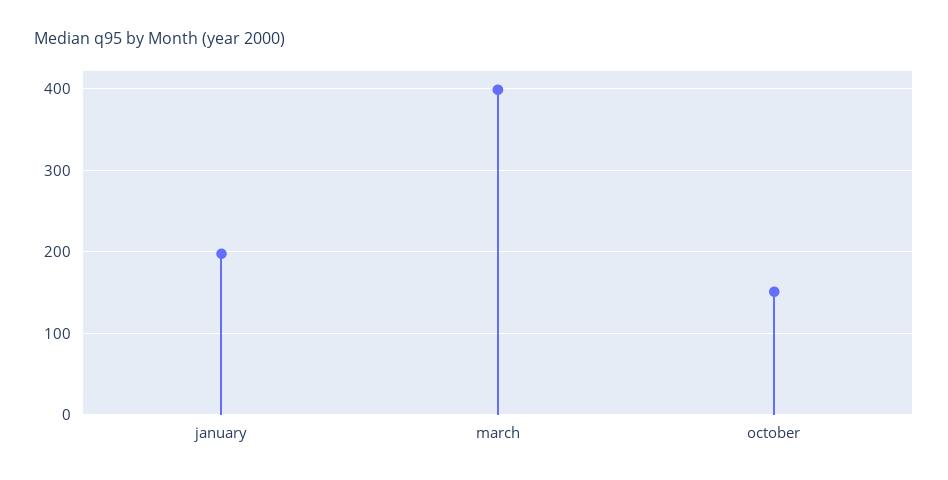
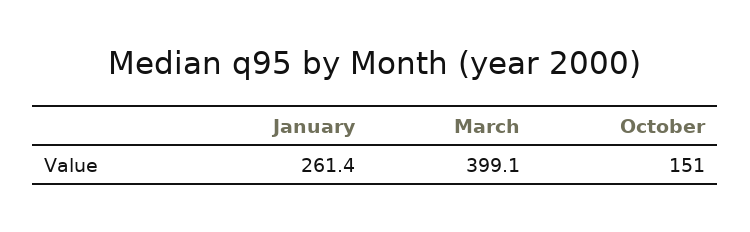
january: 200 -> 261.4

